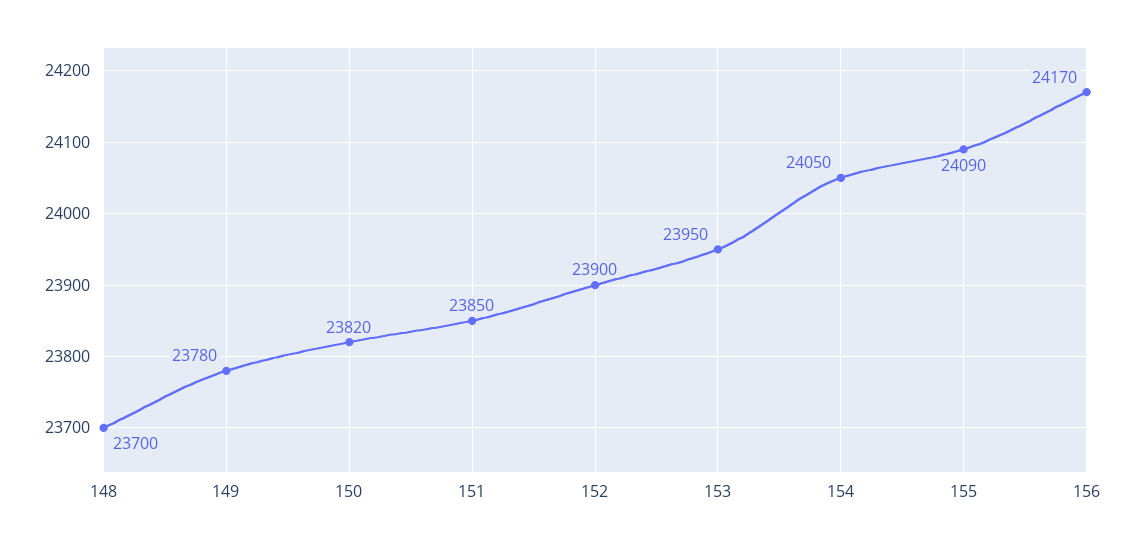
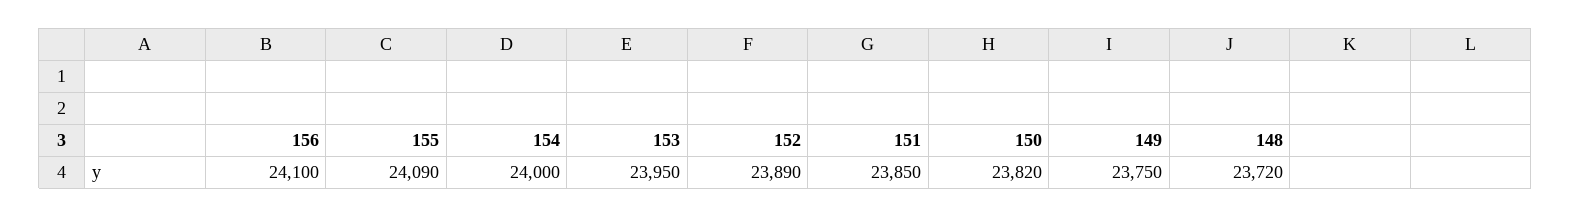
148: 23700 -> 23720
149: 23780 -> 23750
152: 23900 -> 23890
154: 24050 -> 24000
156: 24170 -> 24100

